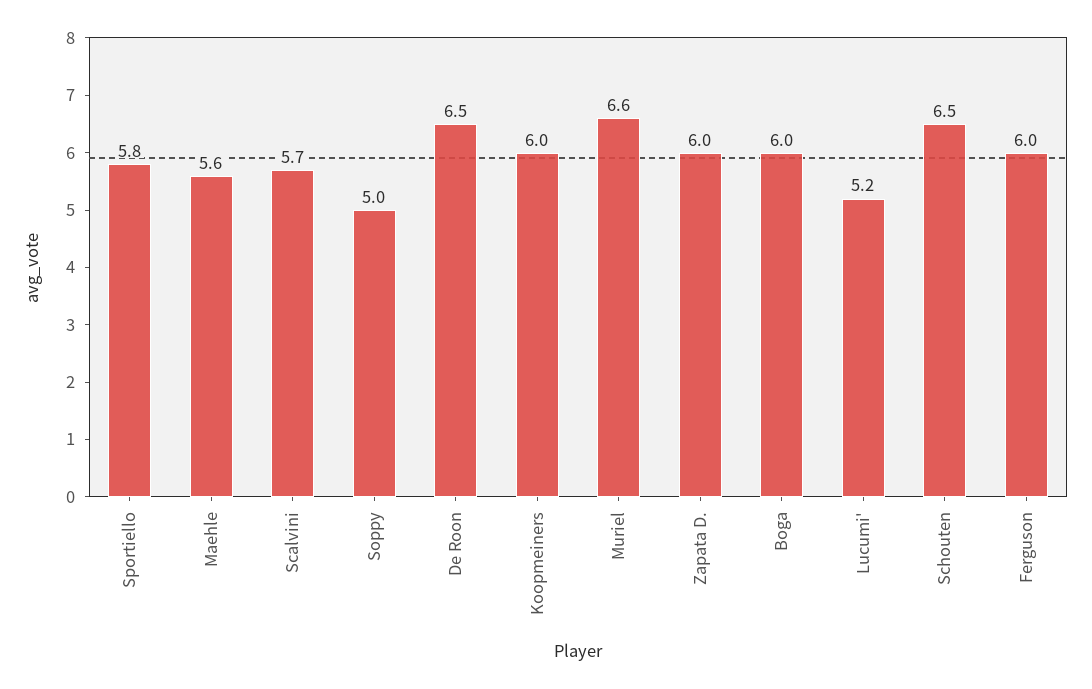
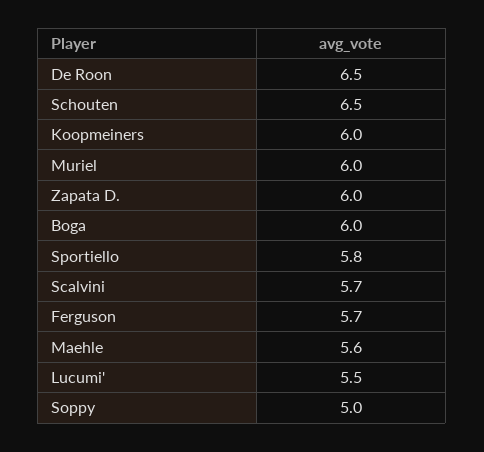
Muriel: 6.6 -> 6
Lucumi': 5.2 -> 5.5
Ferguson: 6 -> 5.7

